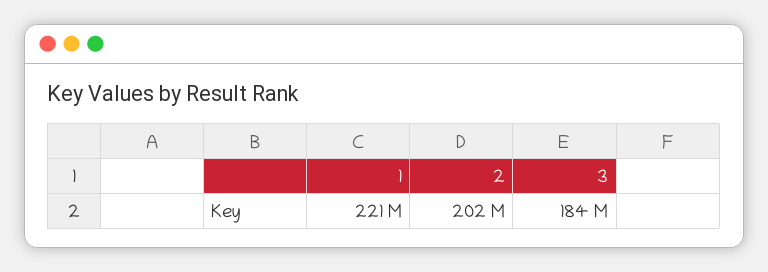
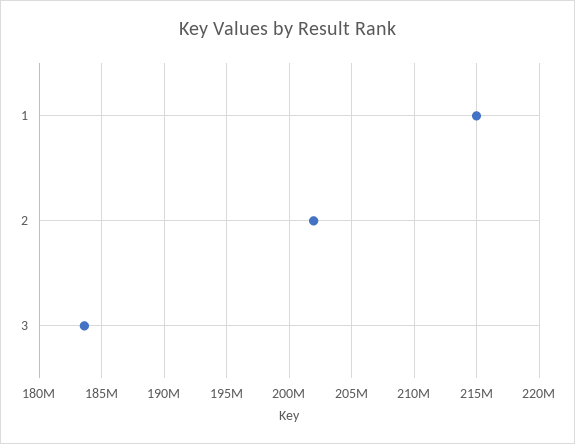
1: 221000000 -> 215000000

